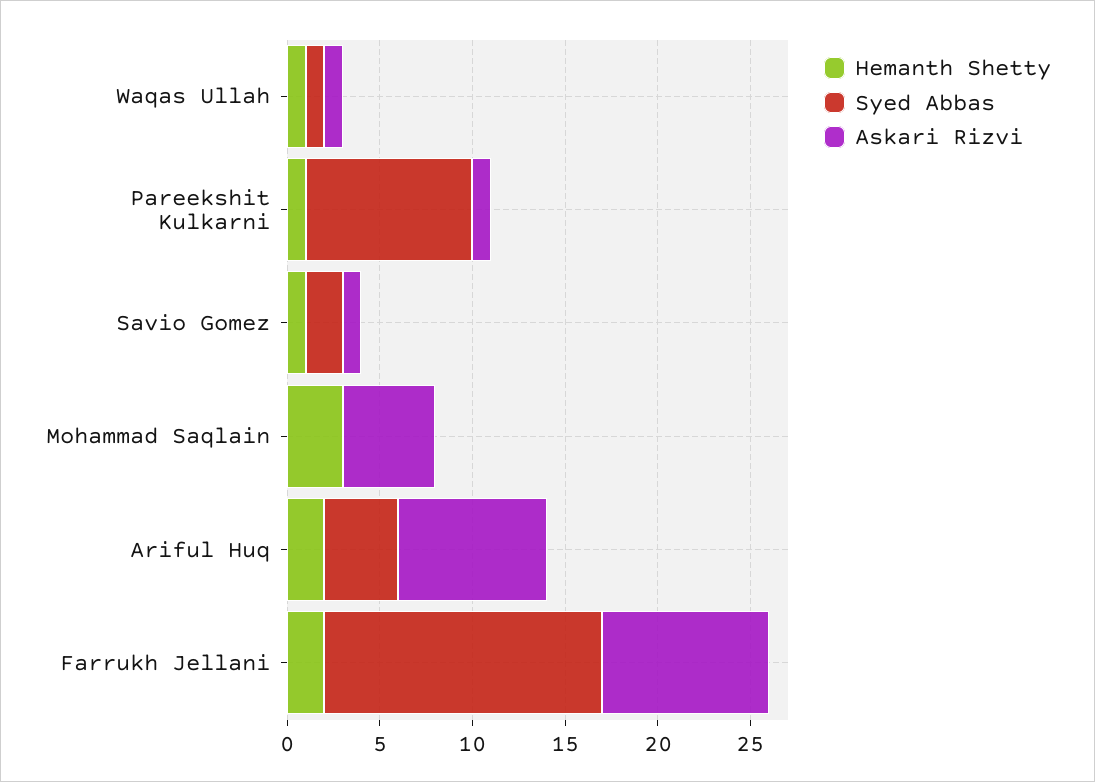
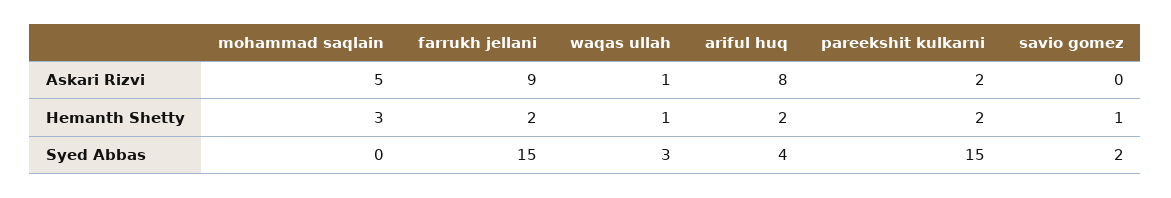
Syed Abbas, Waqas Ullah: 1 -> 3
Hemanth Shetty, Pareekshit Kulkarni: 1 -> 2
Syed Abbas, Pareekshit Kulkarni: 9 -> 15
Askari Rizvi, Pareekshit Kulkarni: 1 -> 2
Askari Rizvi, Savio Gomez: 1 -> 0

